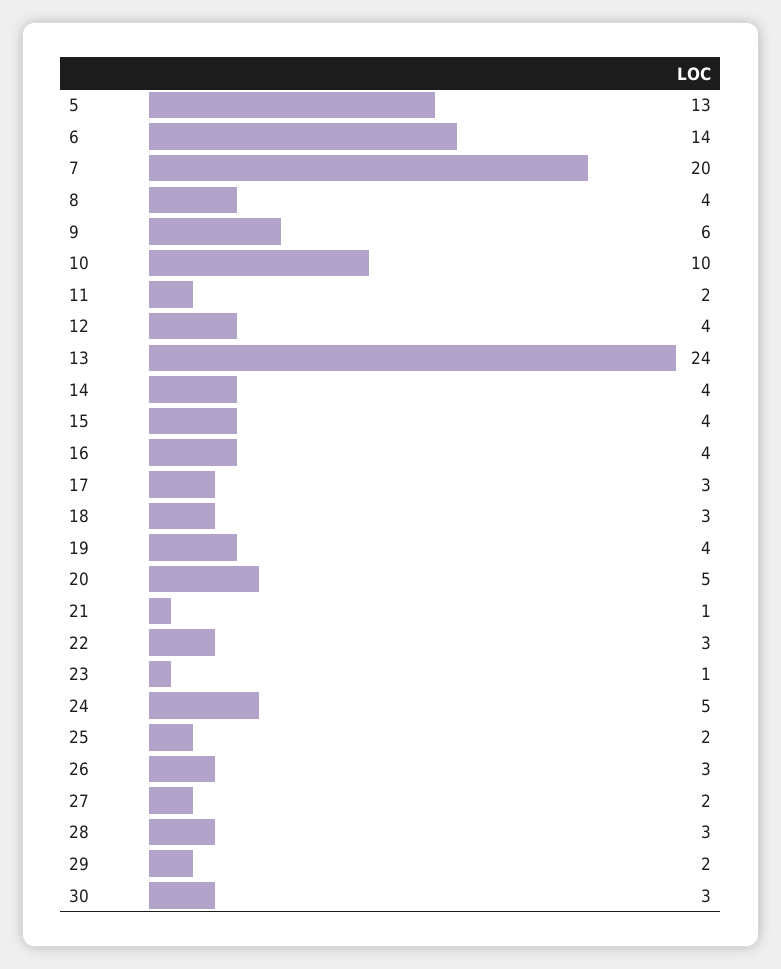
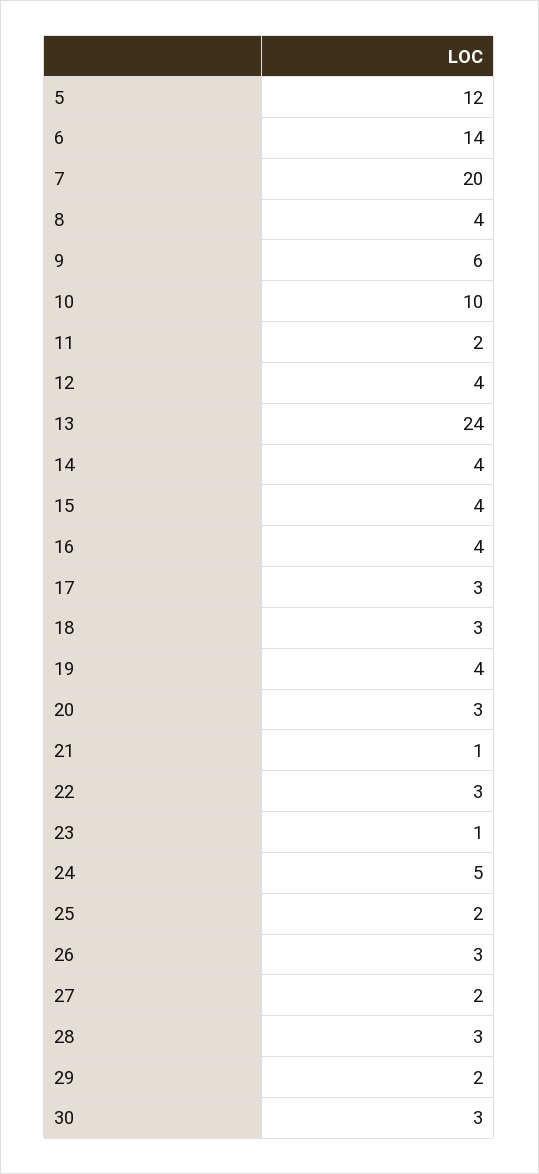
5: 13 -> 12
20: 5 -> 3

